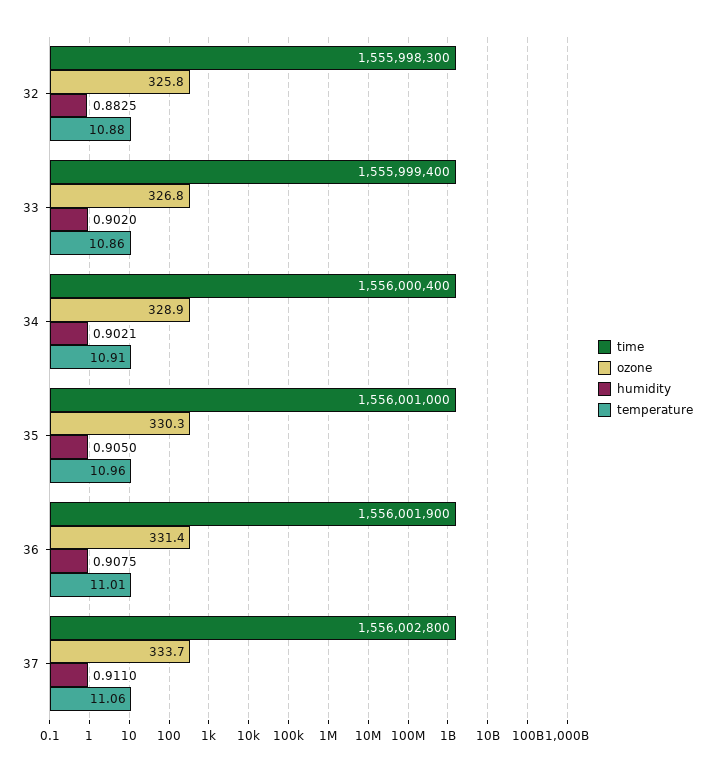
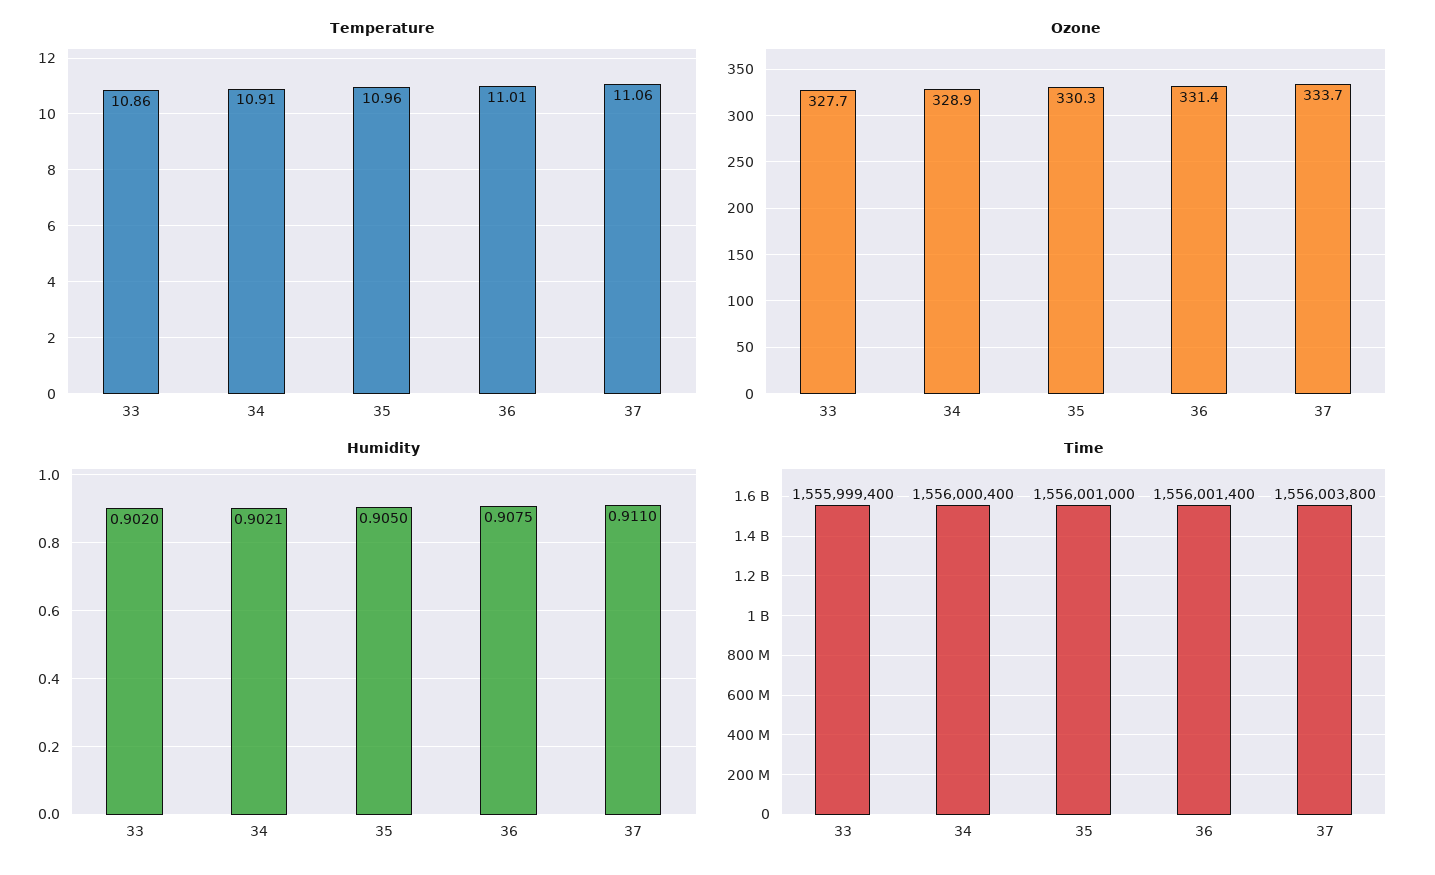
time, 32: 1555998300 -> none
ozone, 32: 325.8 -> none
humidity, 32: 0.8825 -> none
temperature, 32: 10.88 -> none
ozone, 33: 326.8 -> 327.7
time, 36: 1556001900 -> 1556001400
time, 37: 1556002800 -> 1556003800

